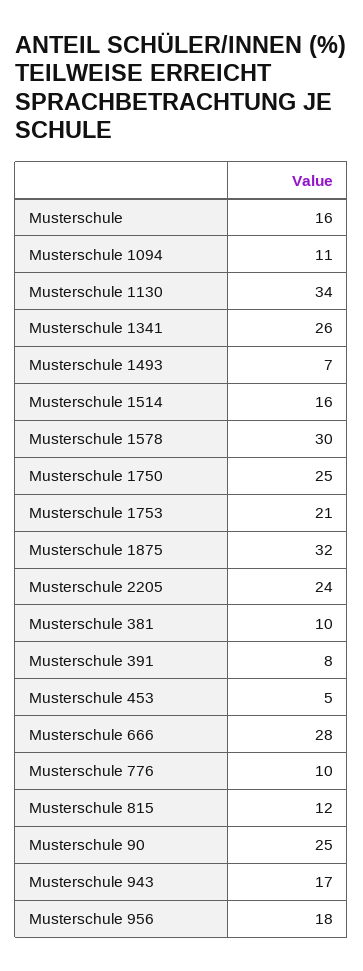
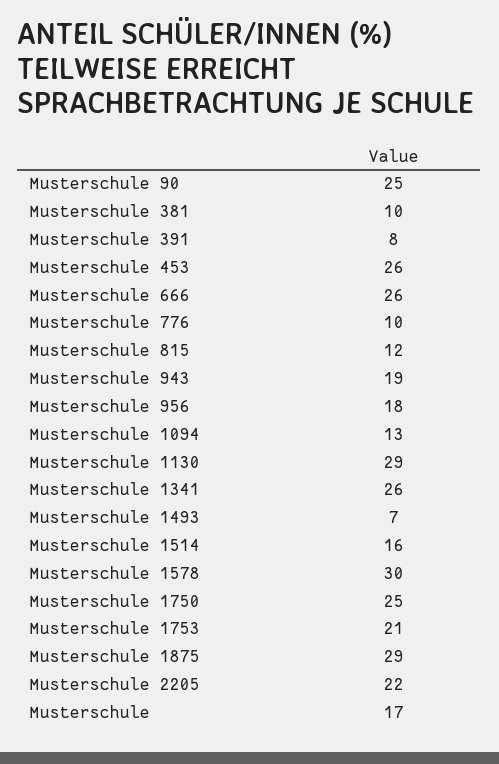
Musterschule: 16 -> 17
Musterschule 1094: 11 -> 13
Musterschule 1130: 34 -> 29
Musterschule 1875: 32 -> 29
Musterschule 2205: 24 -> 22
Musterschule 453: 5 -> 26
Musterschule 666: 28 -> 26
Musterschule 943: 17 -> 19

